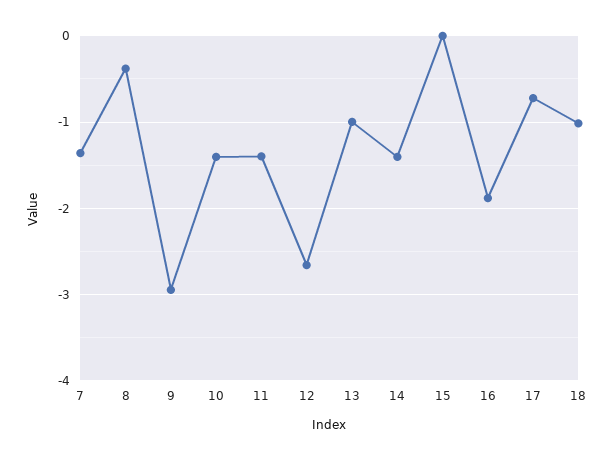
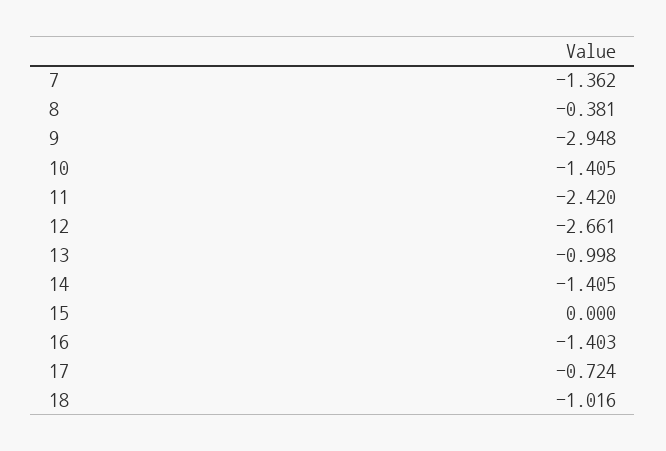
11: -1.4 -> -2.42
16: -1.9 -> -1.403

